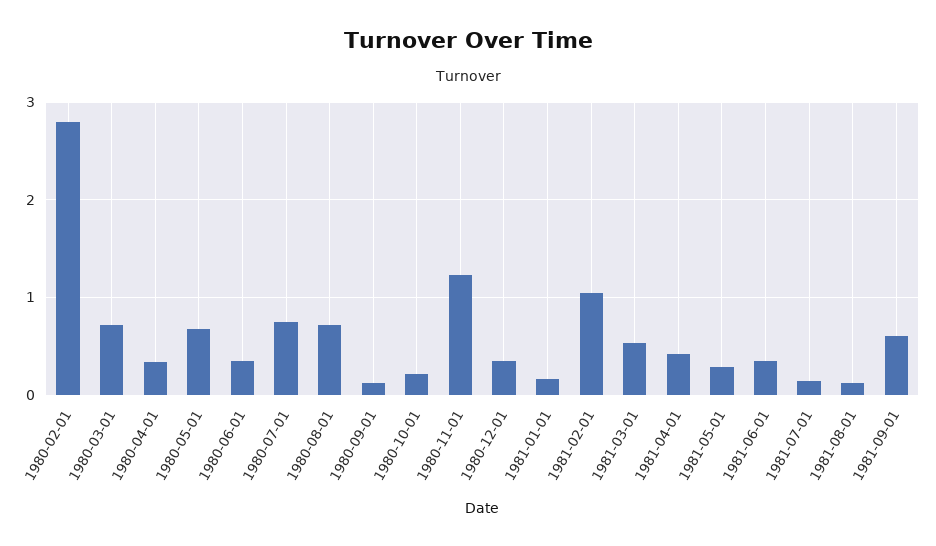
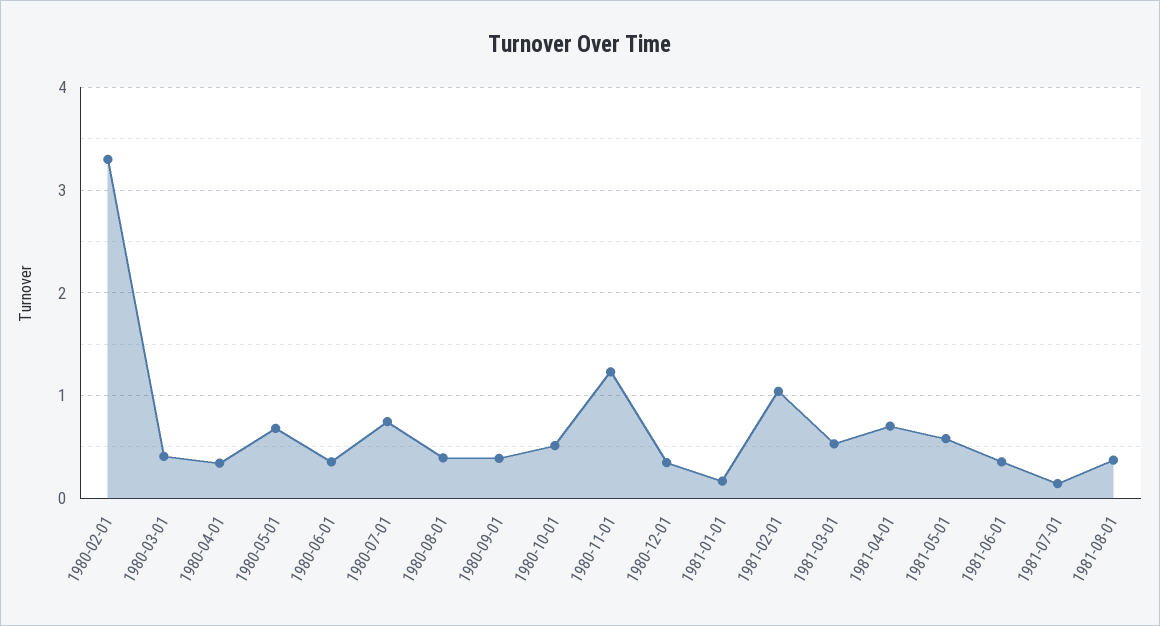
1980-02-01: 2.8 -> 3.3
1980-03-01: 0.7 -> 0.4
1980-08-01: 0.7 -> 0.4
1980-09-01: 0.1 -> 0.4
1980-10-01: 0.2 -> 0.5
1981-04-01: 0.4 -> 0.7
1981-05-01: 0.3 -> 0.6
1981-08-01: 0.1 -> 0.4
1981-09-01: 0.6 -> none

